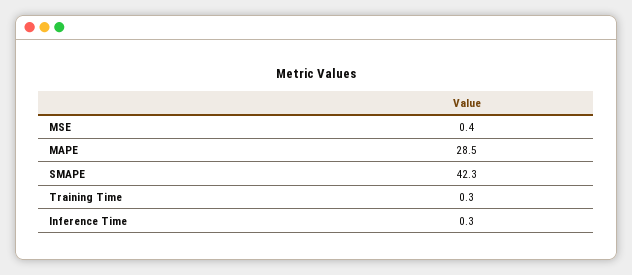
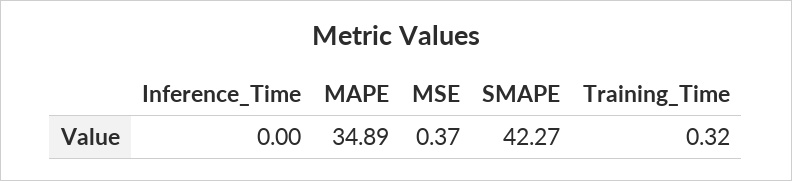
MAPE: 28.5 -> 34.89
Inference Time: 0.3 -> 0

